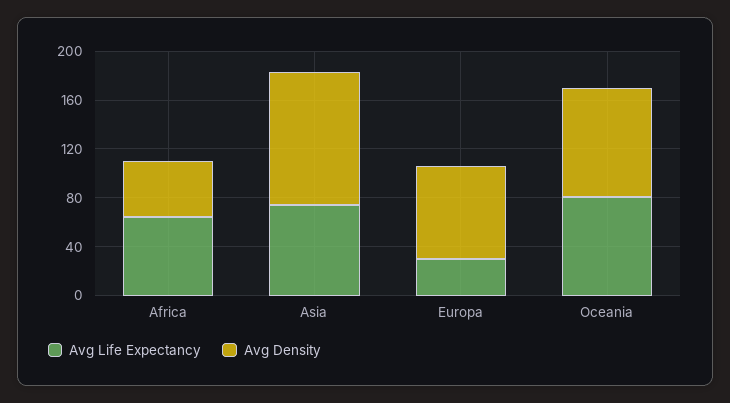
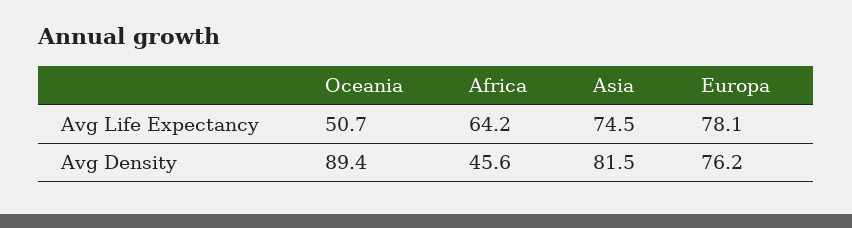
Avg Density, Asia: 110 -> 81.5
Avg Life Expectancy, Europa: 30 -> 78.1
Avg Life Expectancy, Oceania: 80 -> 50.7

